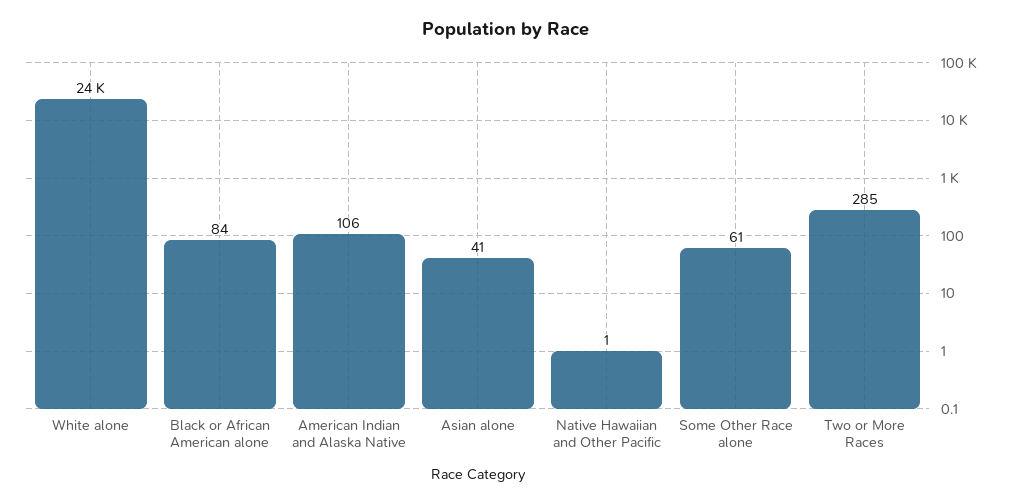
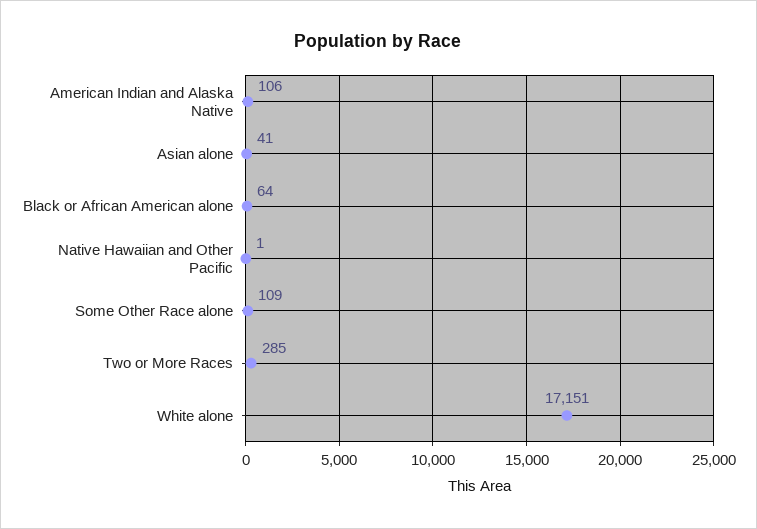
White alone: 24000 -> 17151
Black or African American alone: 84 -> 64
Some Other Race alone: 61 -> 109

